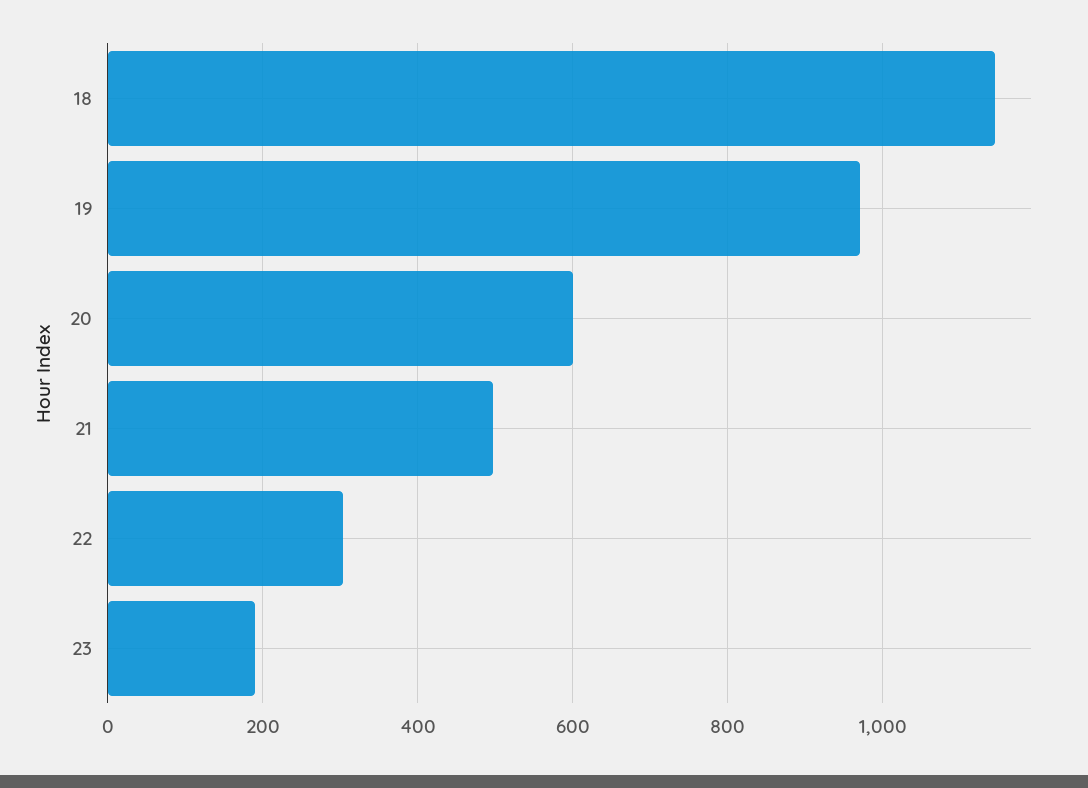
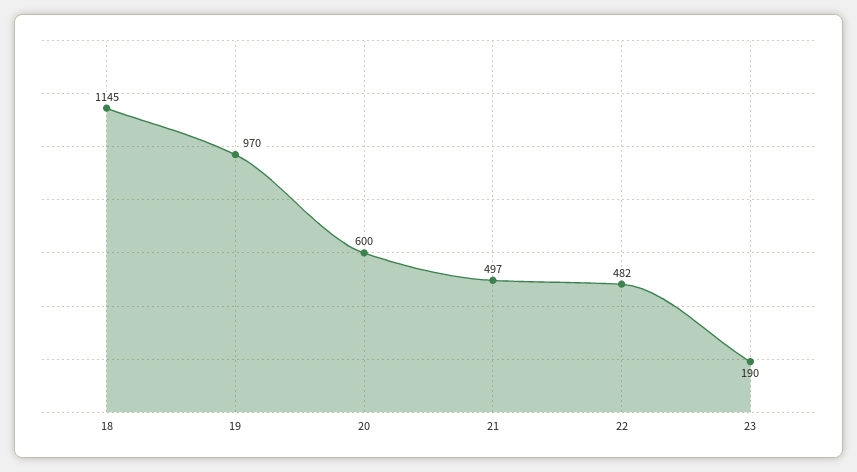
22: 300 -> 482

